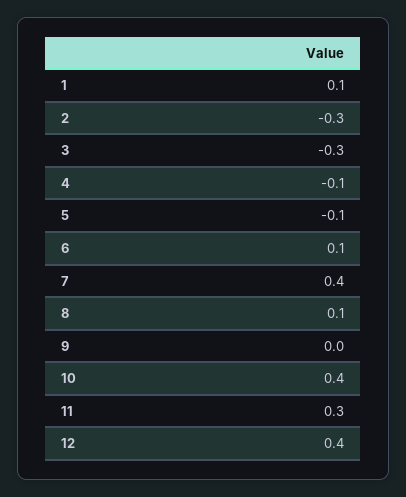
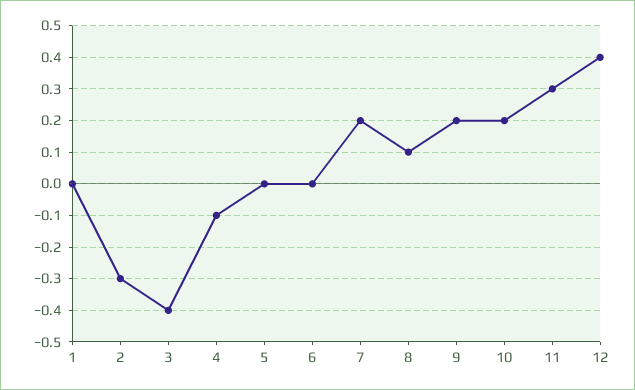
1: 0.1 -> 0
3: -0.3 -> -0.4
5: -0.1 -> 0
6: 0.1 -> 0
7: 0.4 -> 0.2
9: 0 -> 0.2
10: 0.4 -> 0.2

